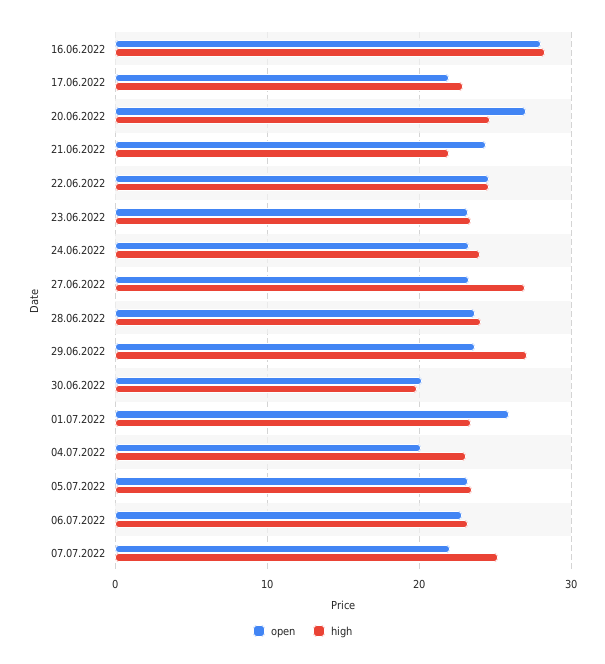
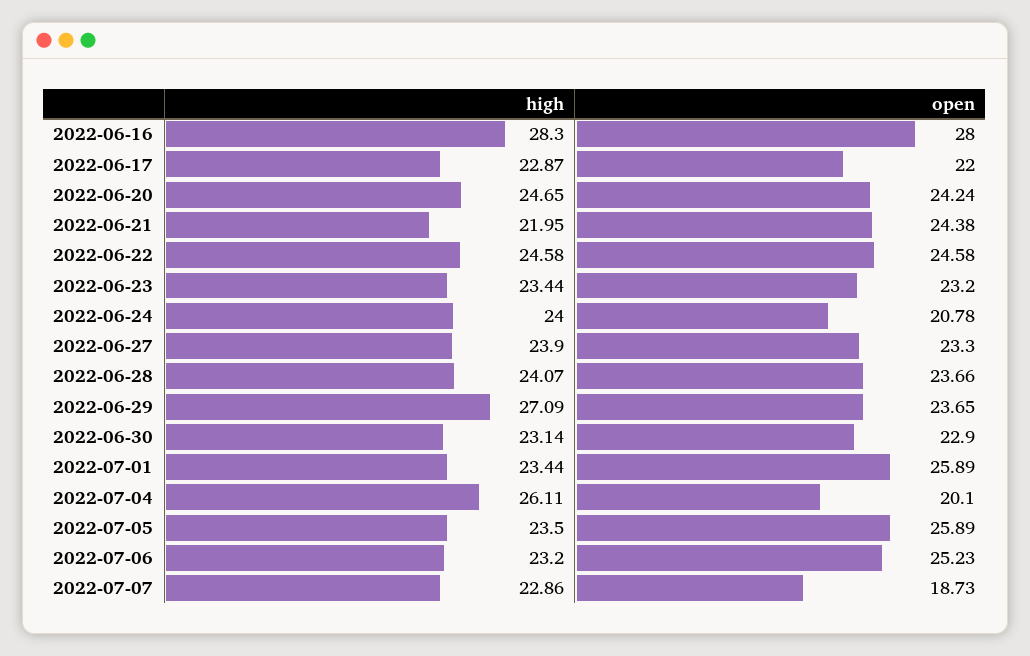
open, 20.06.2022: 27 -> 24.24
open, 24.06.2022: 23 -> 20.78
high, 27.06.2022: 27 -> 23.9
open, 30.06.2022: 20 -> 22.9
high, 30.06.2022: 20 -> 23.14
high, 04.07.2022: 23 -> 26.11
open, 05.07.2022: 23 -> 25.89
open, 06.07.2022: 23 -> 25.23
open, 07.07.2022: 22 -> 18.73
high, 07.07.2022: 25 -> 22.86

